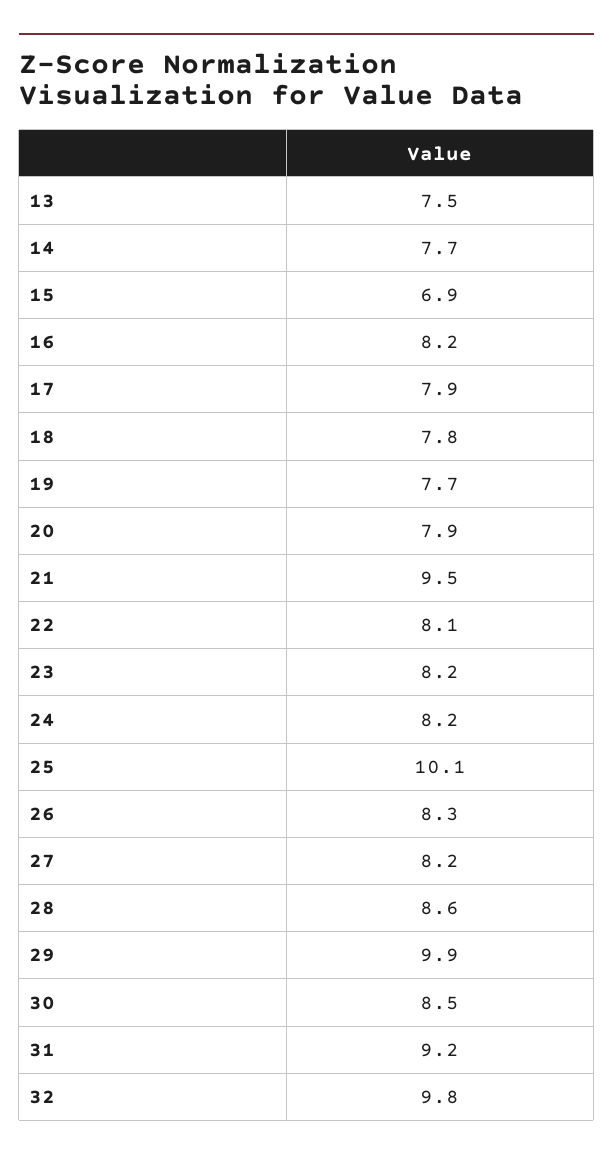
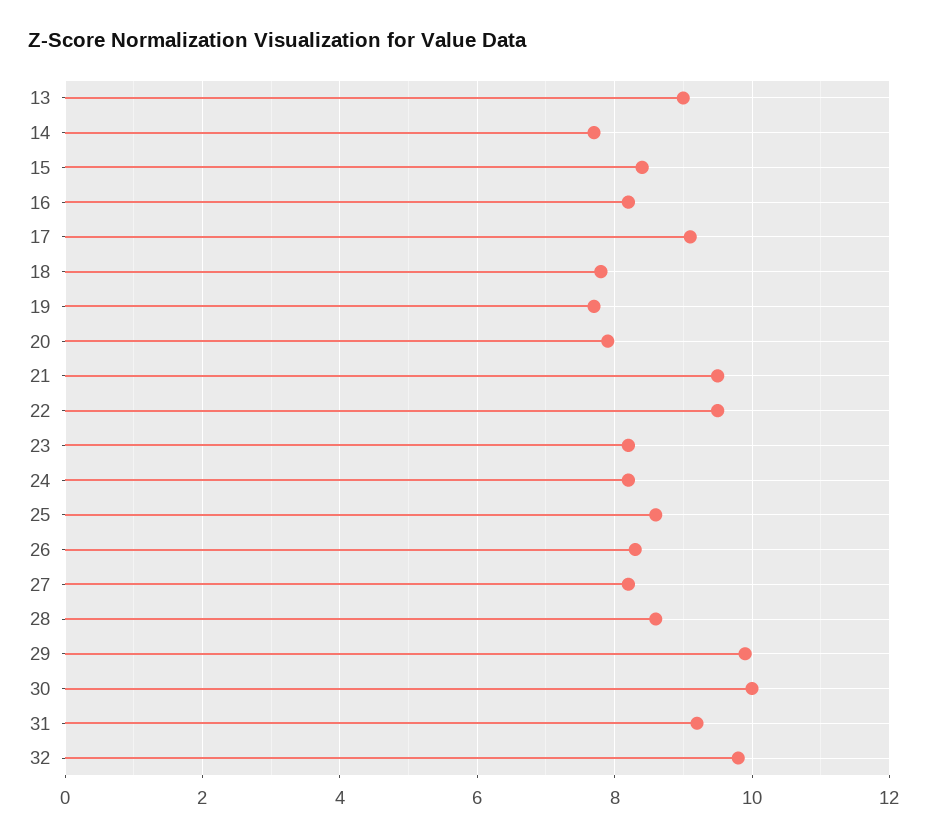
13: 7.5 -> 9
15: 6.9 -> 8.5
17: 7.9 -> 9
22: 8.1 -> 9.5
25: 10.1 -> 8.5
30: 8.5 -> 10

